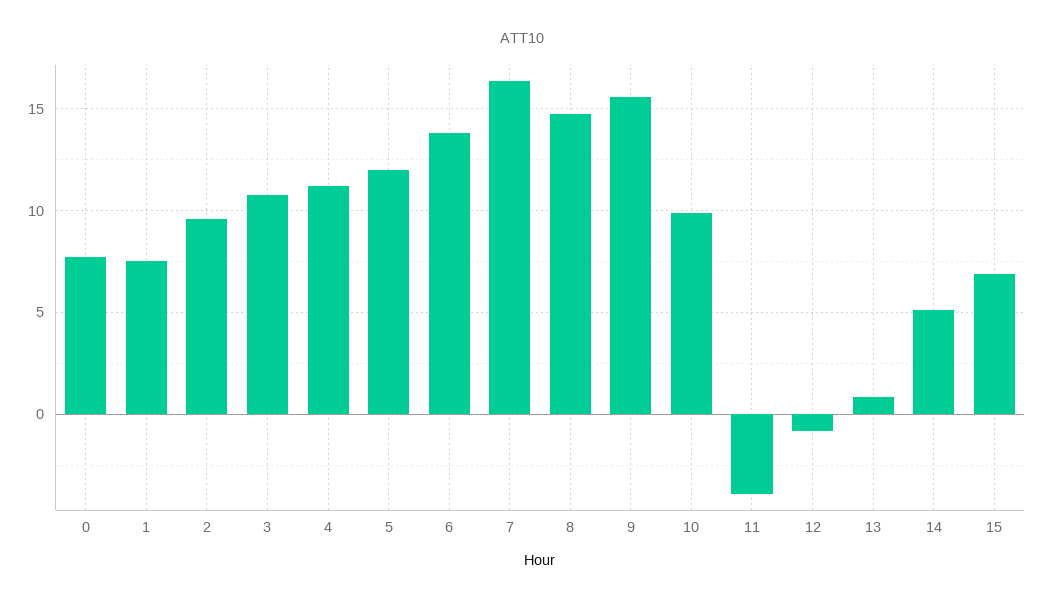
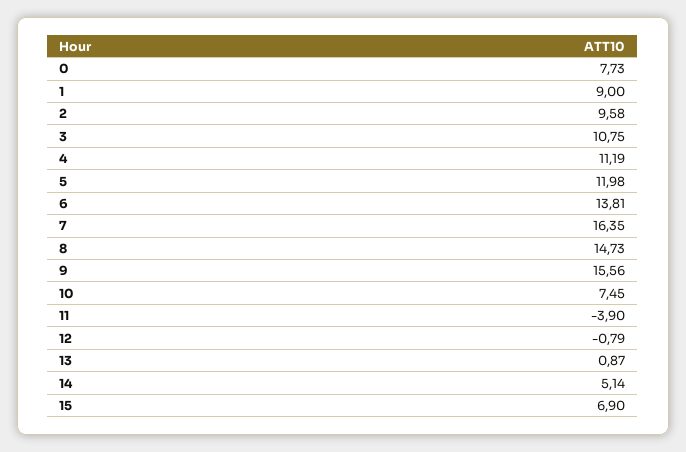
1: 7.5 -> 9
10: 10 -> 7.45

